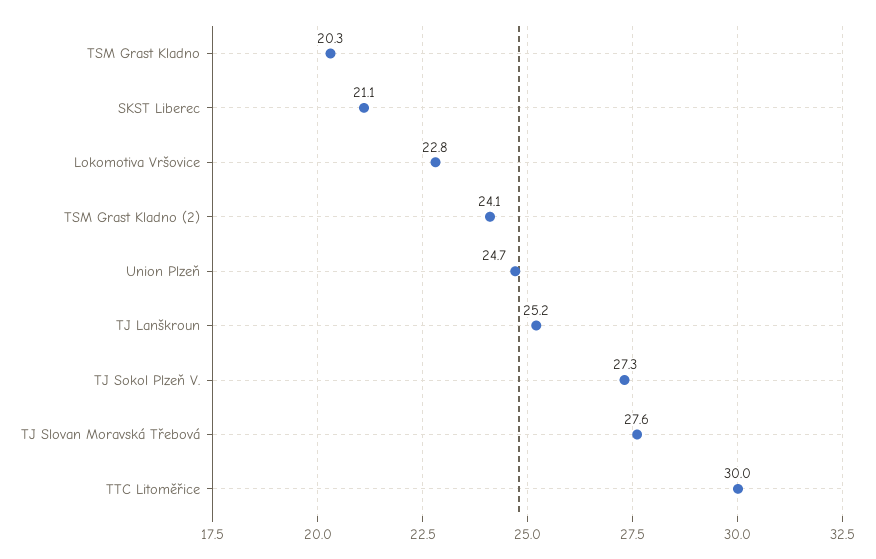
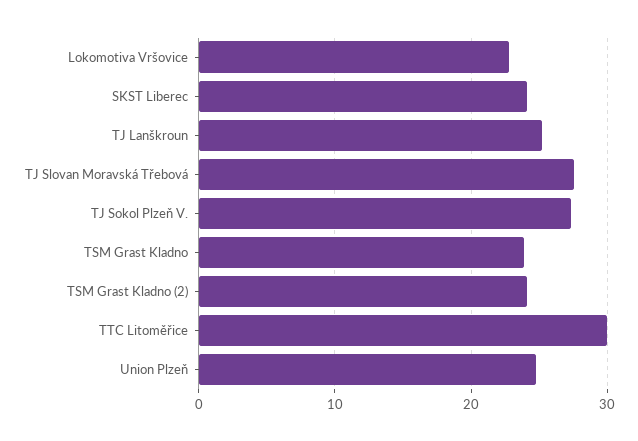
TSM Grast Kladno: 20.3 -> 24
SKST Liberec: 21.1 -> 24

